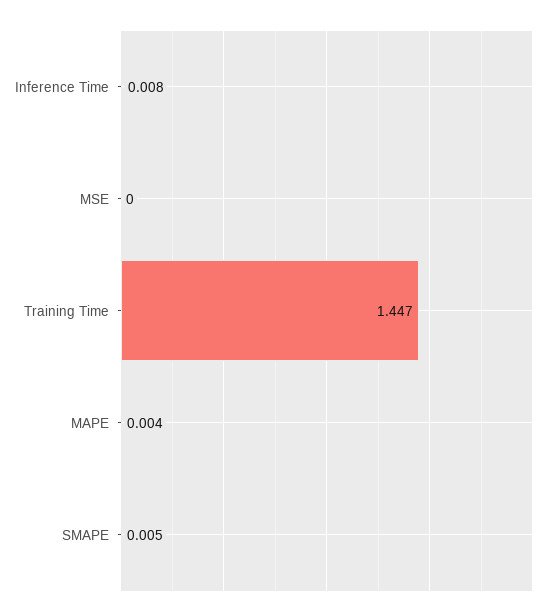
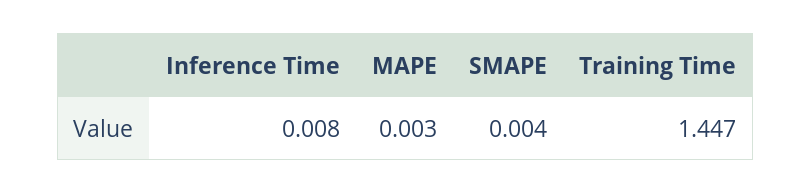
MSE: 0 -> none
MAPE: 0.004 -> 0.003
SMAPE: 0.005 -> 0.004

